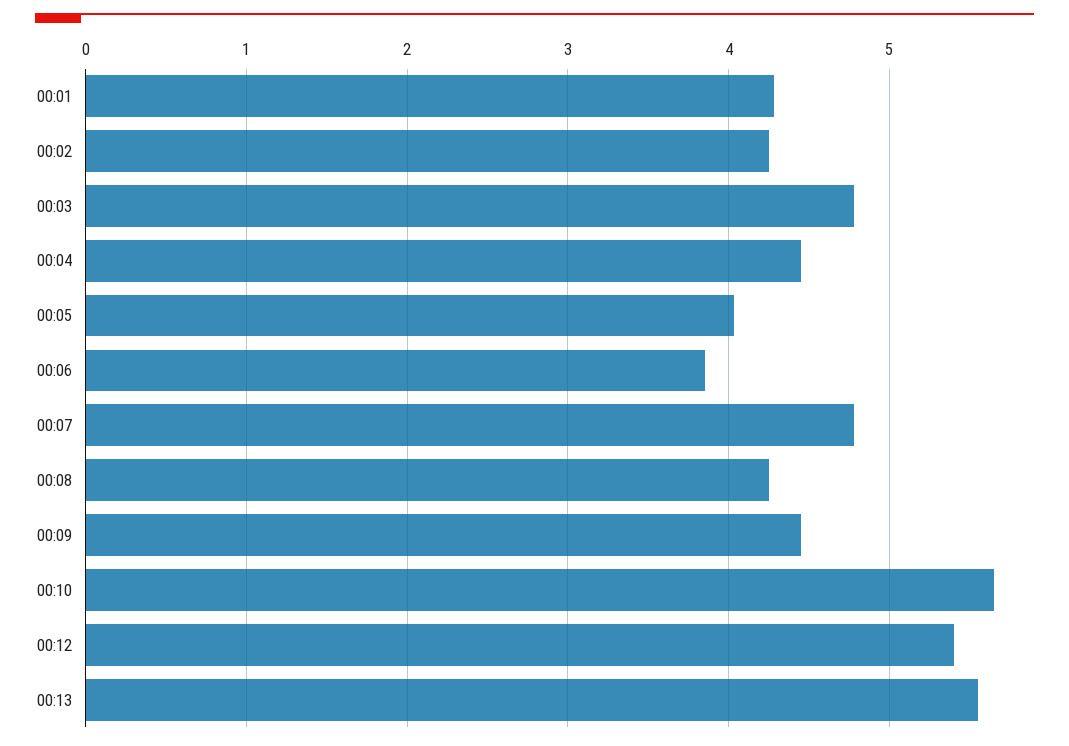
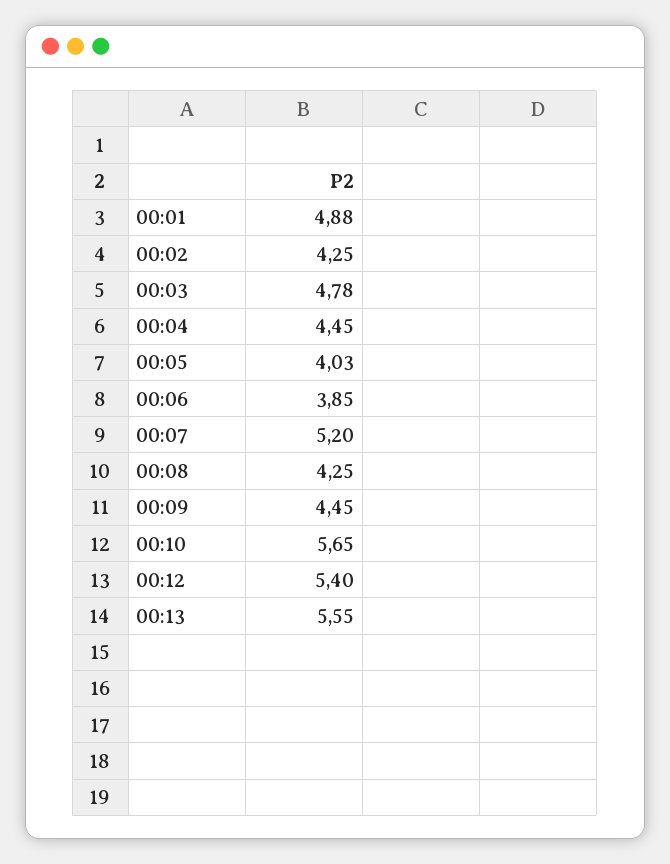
00:01: 4.3 -> 4.88
00:07: 4.8 -> 5.2

